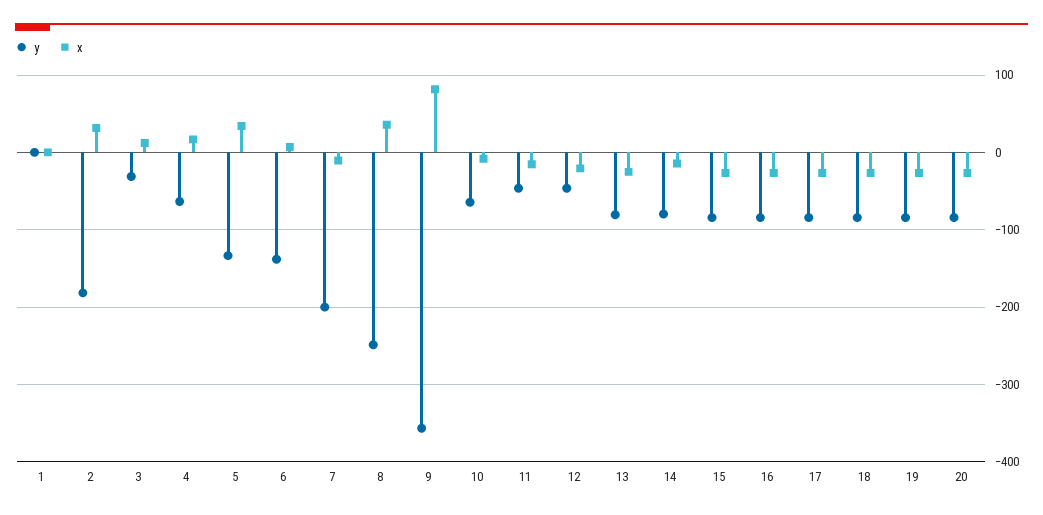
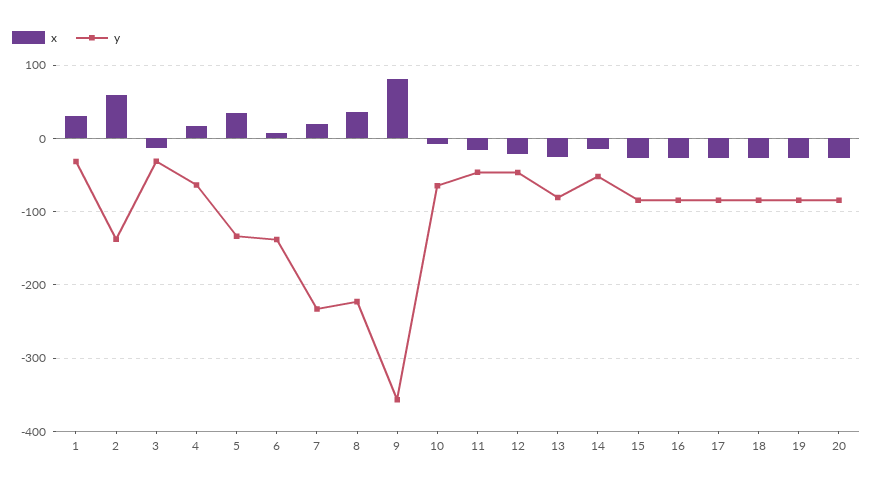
y, 1: 0 -> -30
x, 1: 0 -> 30
y, 2: -180 -> -140
x, 2: 30 -> 60
x, 3: 10 -> -10
y, 7: -200 -> -230
x, 7: -10 -> 20
y, 8: -250 -> -220
y, 14: -80 -> -50

